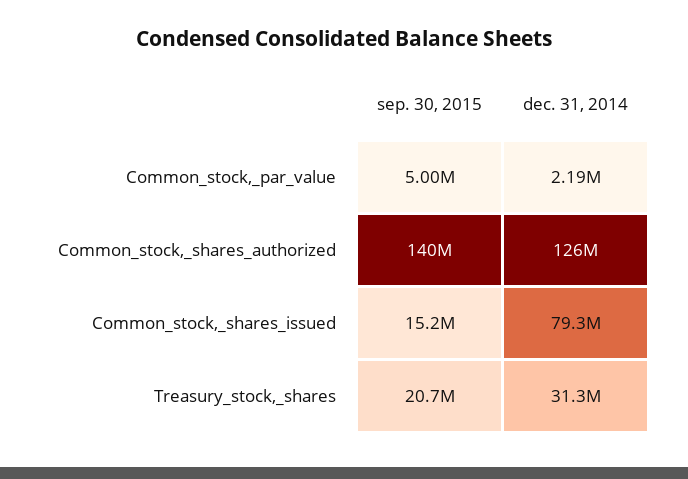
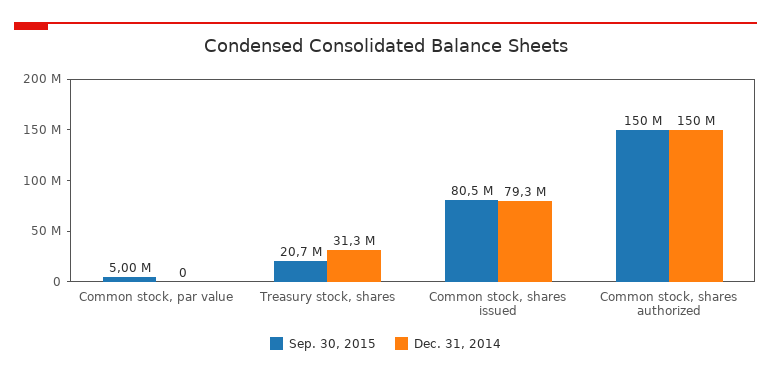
dec. 31, 2014, Common_stock,_par_value: 2190000 -> 0
sep. 30, 2015, Common_stock,_shares_authorized: 140000000 -> 150000000
dec. 31, 2014, Common_stock,_shares_authorized: 126000000 -> 150000000
sep. 30, 2015, Common_stock,_shares_issued: 15200000 -> 80500000

